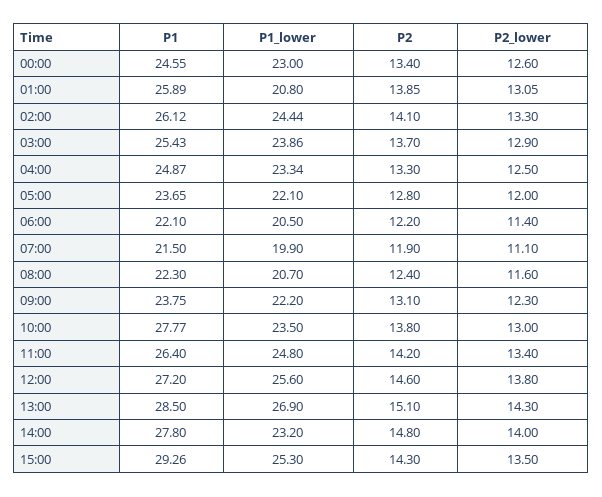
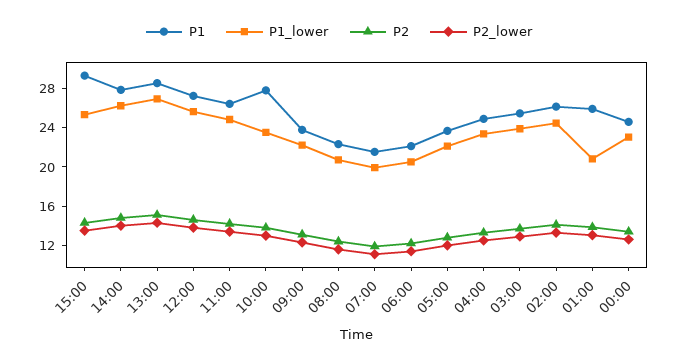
P1_lower, 14:00: 23.2 -> 26

